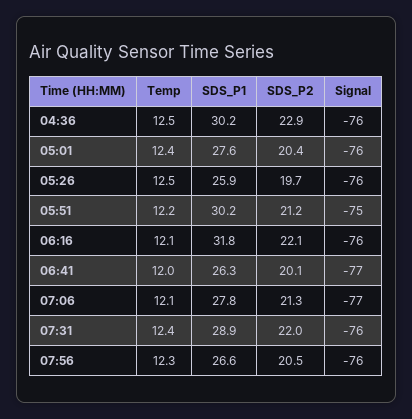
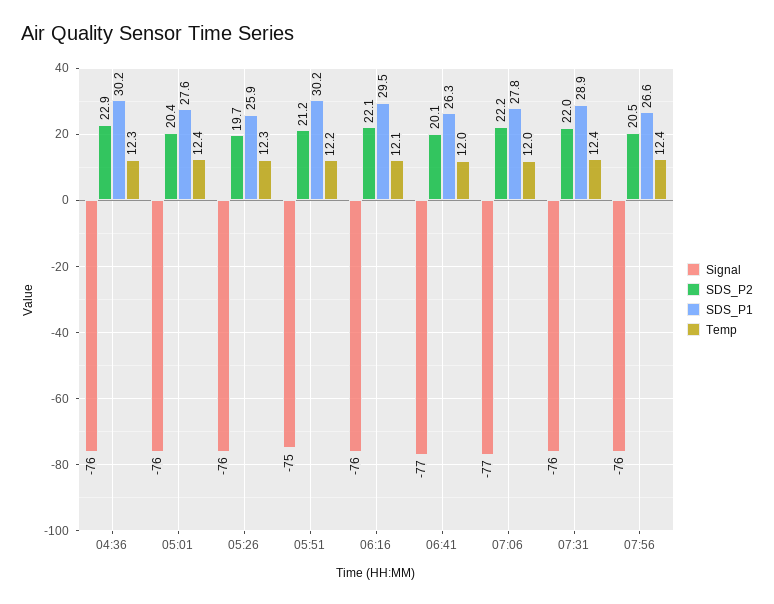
Temp, 04:36: 12.5 -> 12.3
Temp, 05:26: 12.5 -> 12.3
SDS_P1, 06:16: 31.8 -> 29.5
Temp, 07:06: 12.1 -> 12
SDS_P2, 07:06: 21.3 -> 22.2
Temp, 07:56: 12.3 -> 12.4

